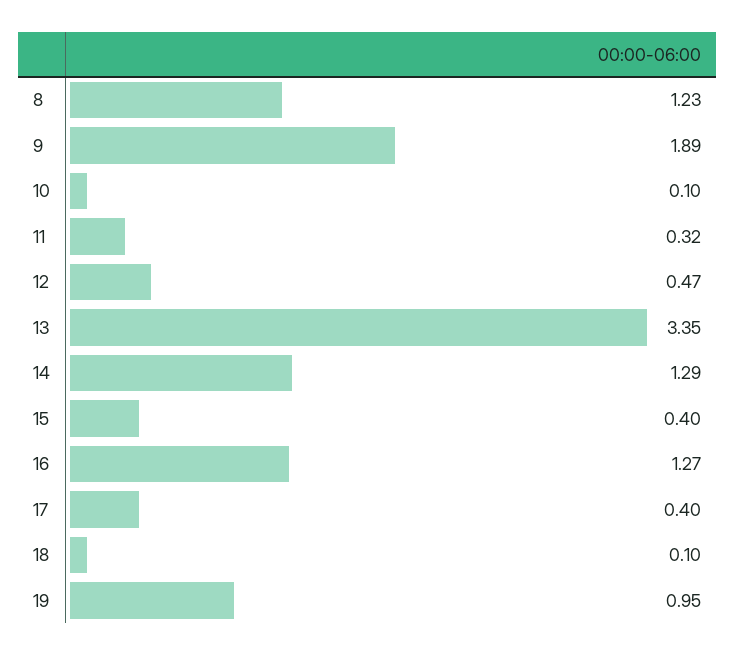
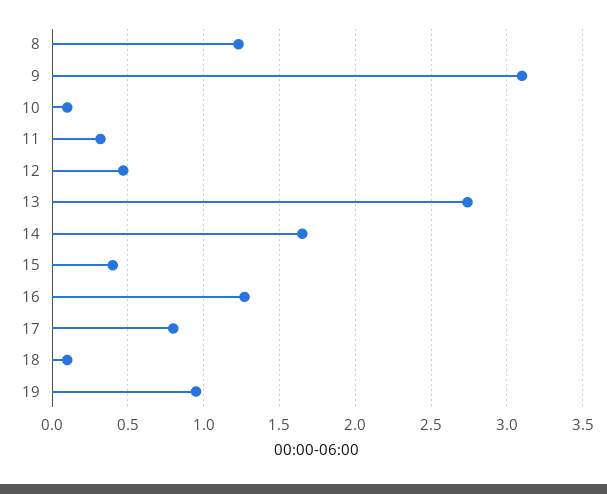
9: 1.89 -> 3.1
13: 3.35 -> 2.75
14: 1.29 -> 1.65
17: 0.4 -> 0.8

